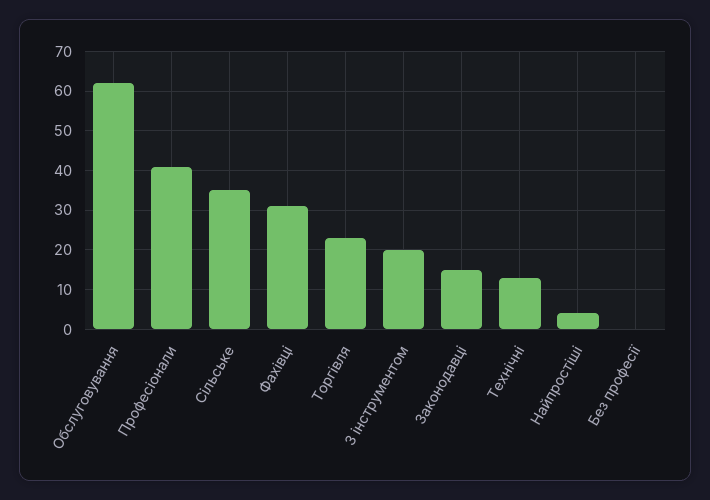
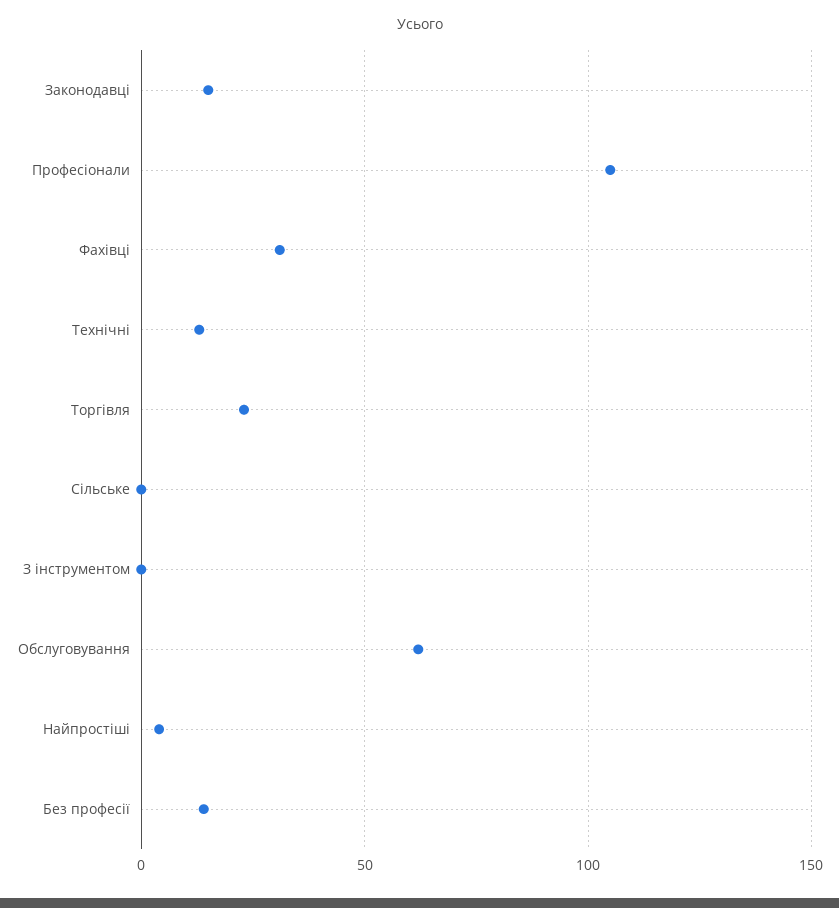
Професіонали: 40 -> 105
Сільське: 35 -> 0
З інструментом: 20 -> 0
Без професії: 0 -> 15

